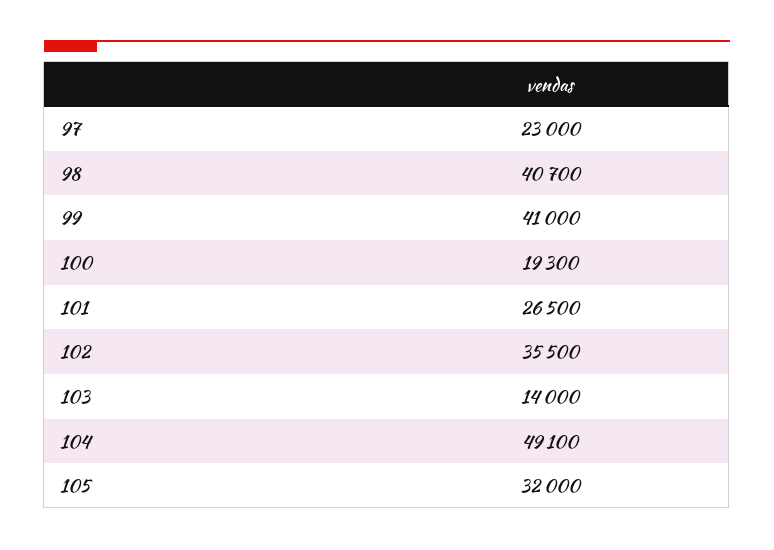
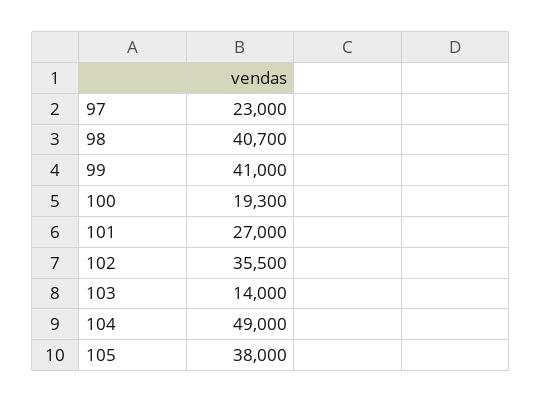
101: 26500 -> 27000
104: 49100 -> 49000
105: 32000 -> 38000

